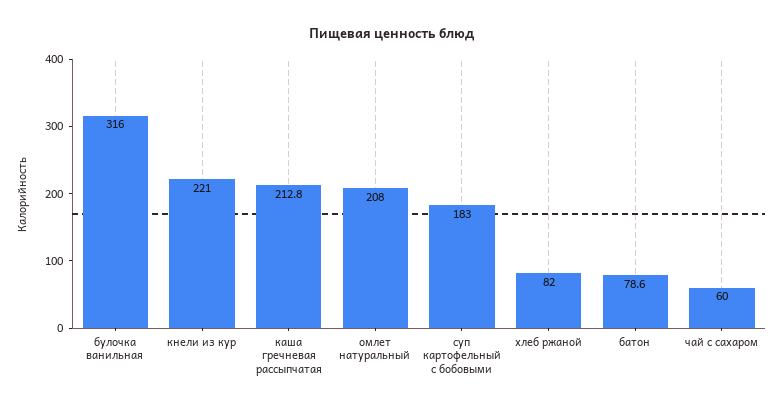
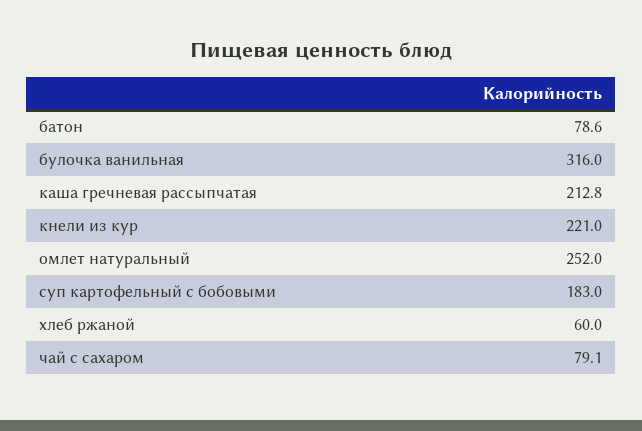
омлет натуральный: 208 -> 252
хлеб ржаной: 82 -> 60
чай с сахаром: 60 -> 79.1

